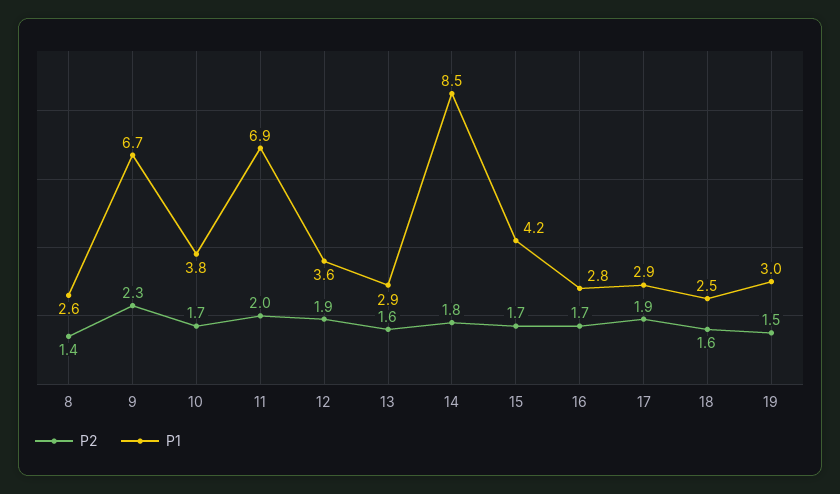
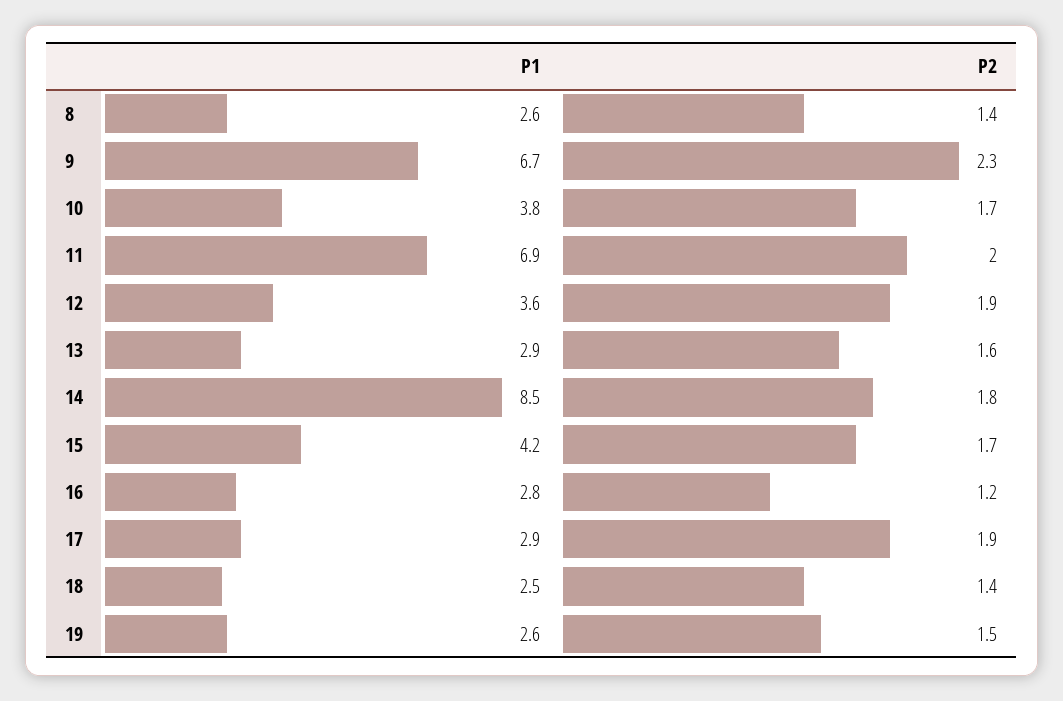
P2, 16: 1.7 -> 1.2
P2, 18: 1.6 -> 1.4
P1, 19: 3 -> 2.6

